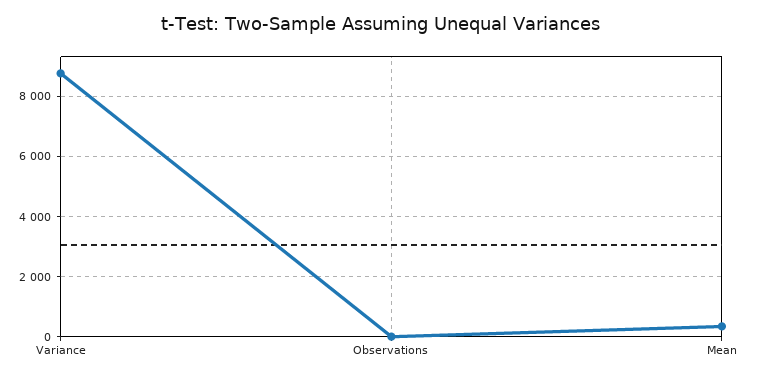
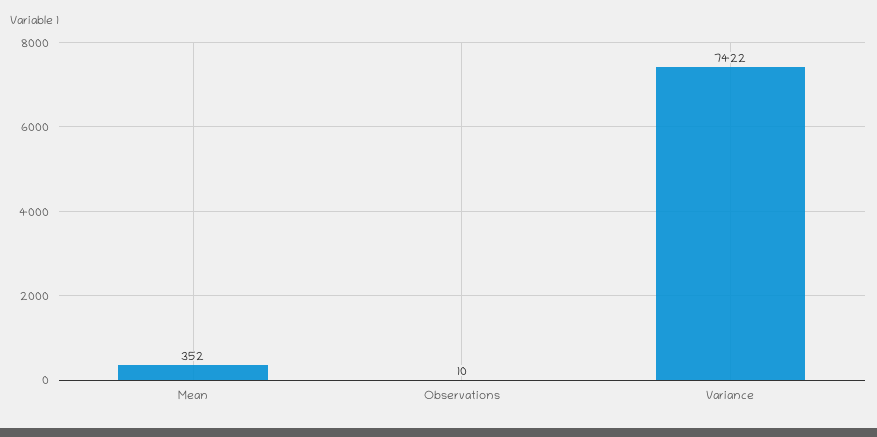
Variance: 8800 -> 7422

